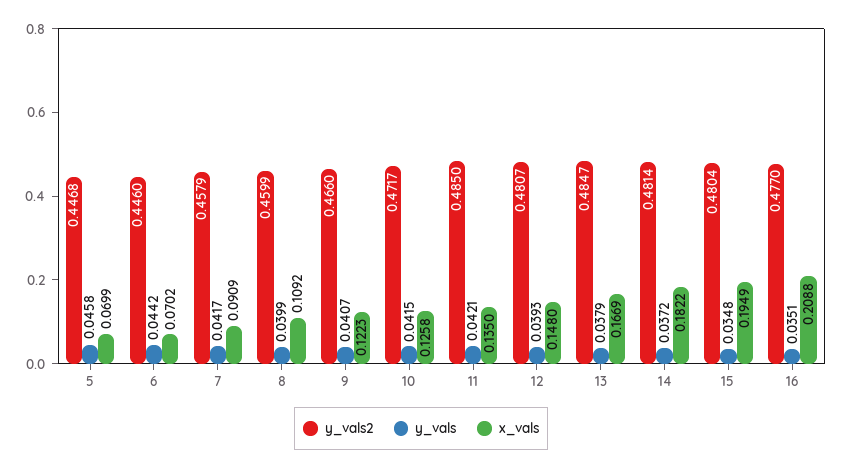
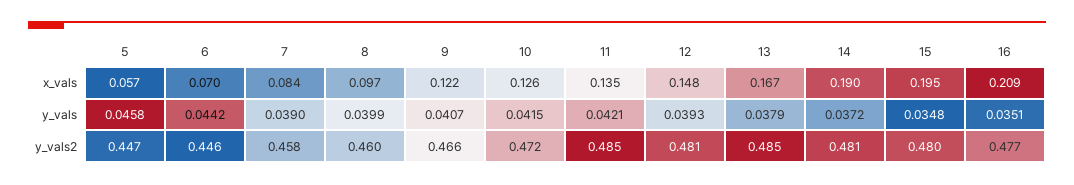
x_vals, 5: 0.0699 -> 0.057
y_vals, 7: 0.0417 -> 0.039
x_vals, 7: 0.0909 -> 0.084
x_vals, 8: 0.1092 -> 0.097
x_vals, 14: 0.1822 -> 0.19

